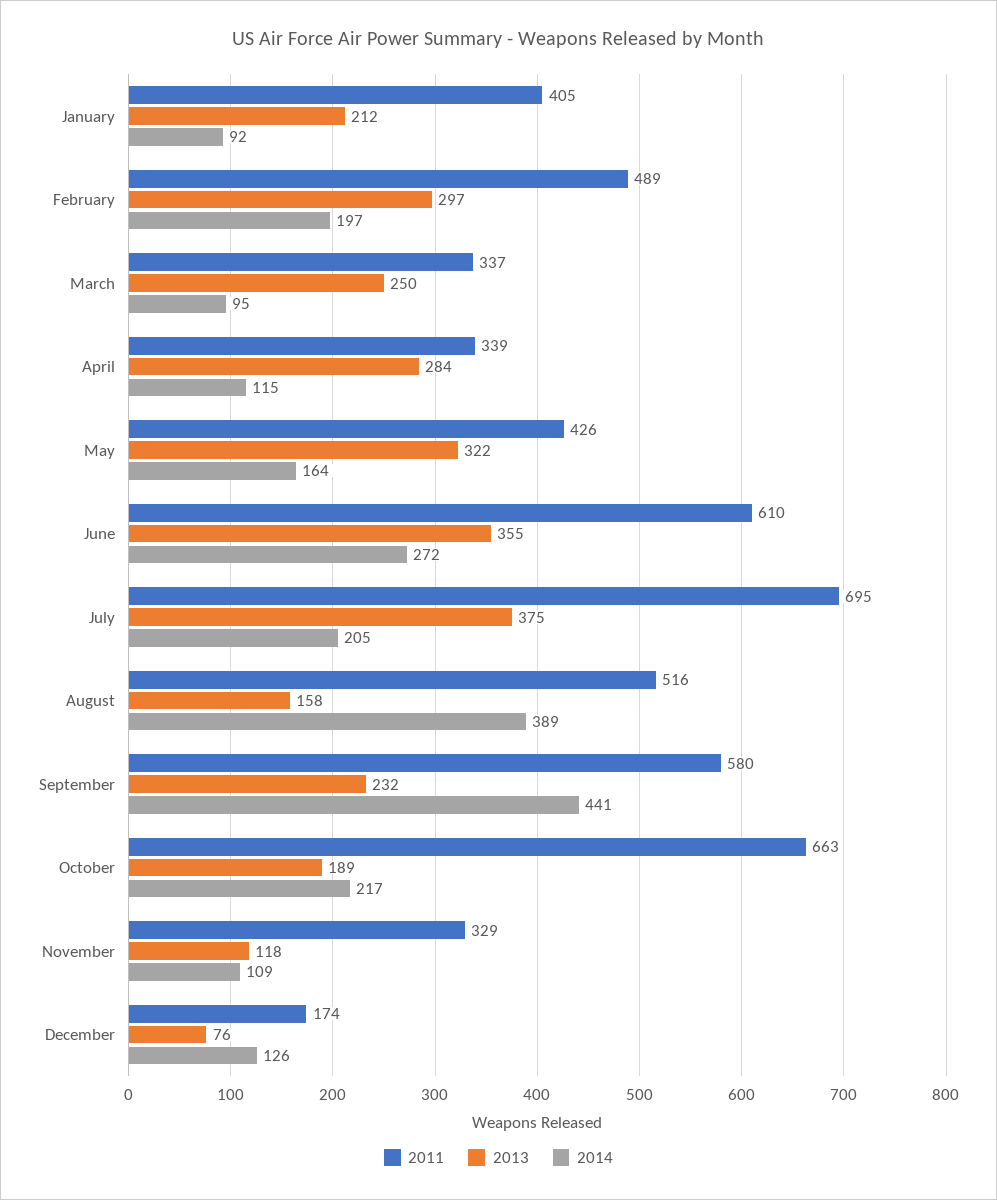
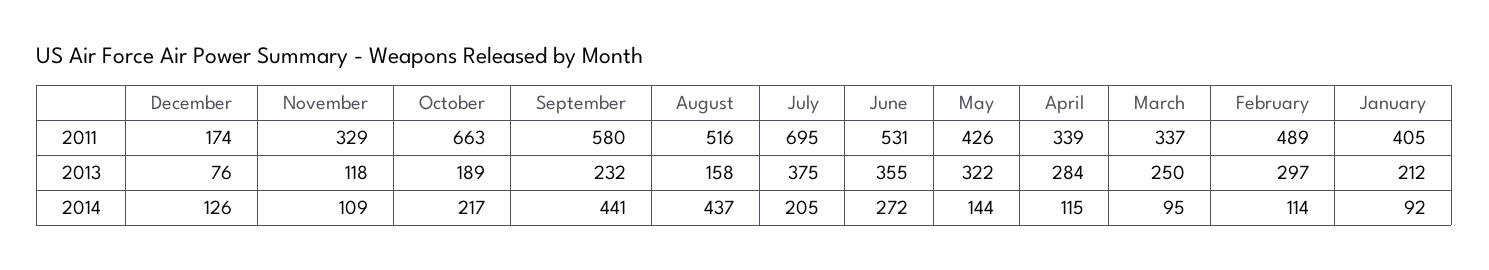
2014, February: 197 -> 114
2014, May: 164 -> 144
2011, June: 610 -> 531
2014, August: 389 -> 437

